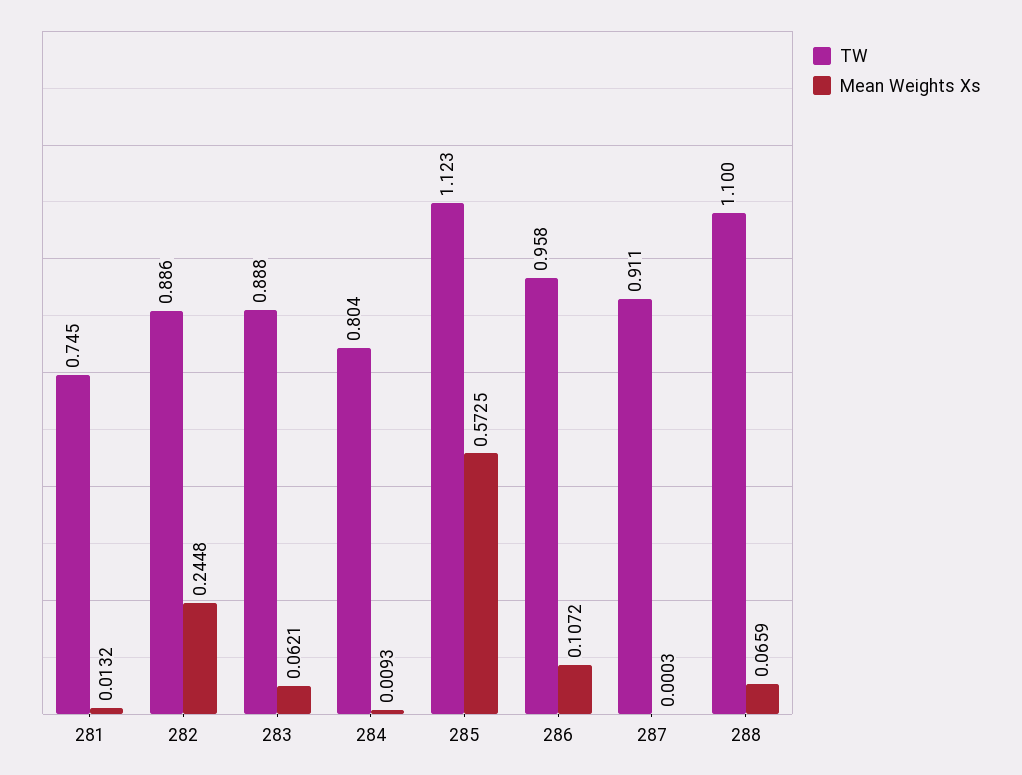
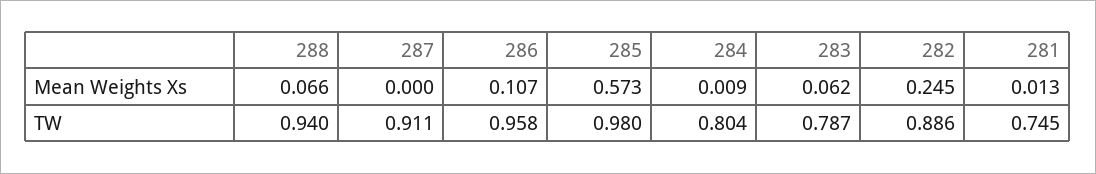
TW, 283: 0.888 -> 0.787
TW, 285: 1.123 -> 0.98
TW, 288: 1.1 -> 0.94

